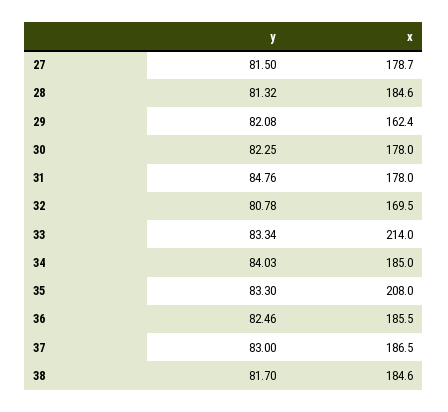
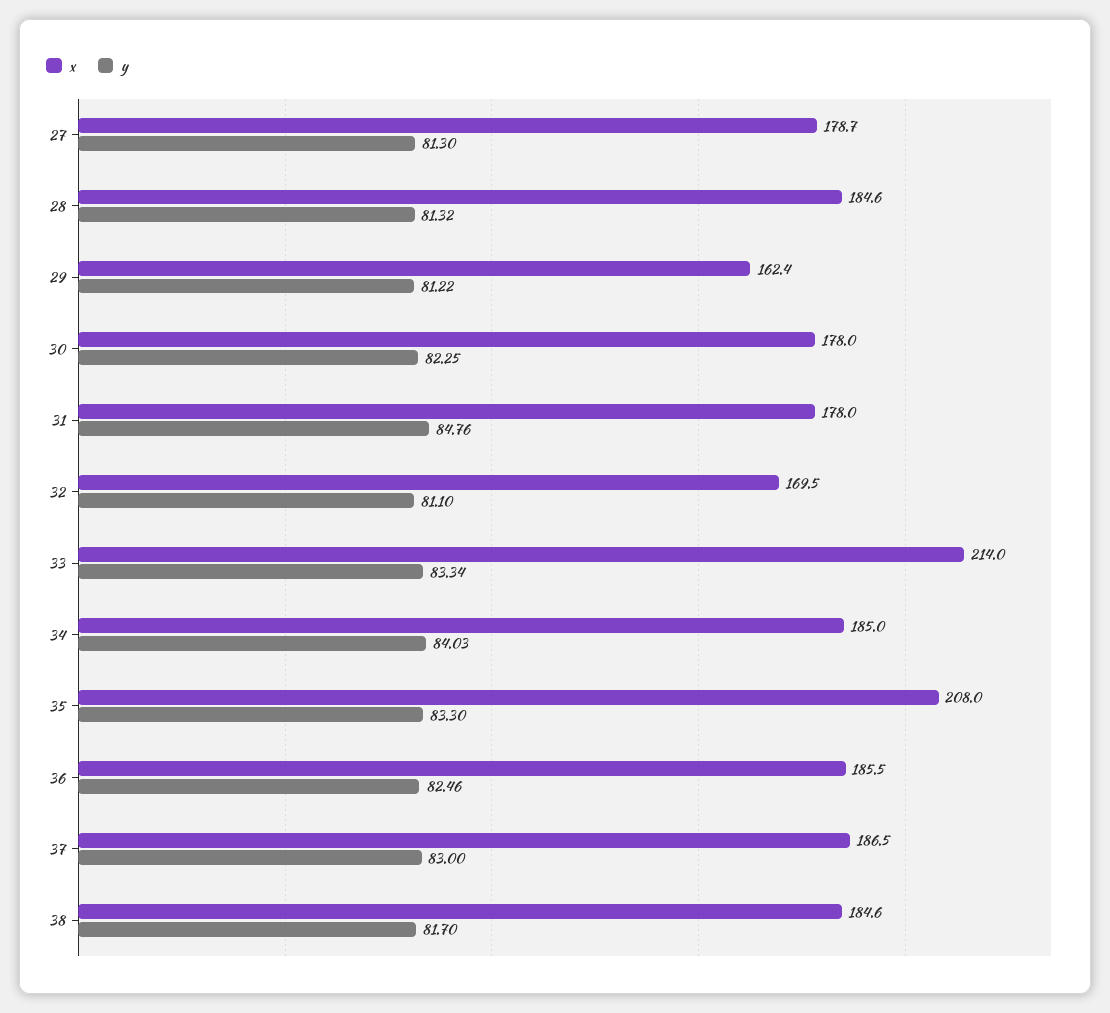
y, 27: 81.5 -> 81.3
y, 29: 82.08 -> 81.22
y, 32: 80.78 -> 81.1

